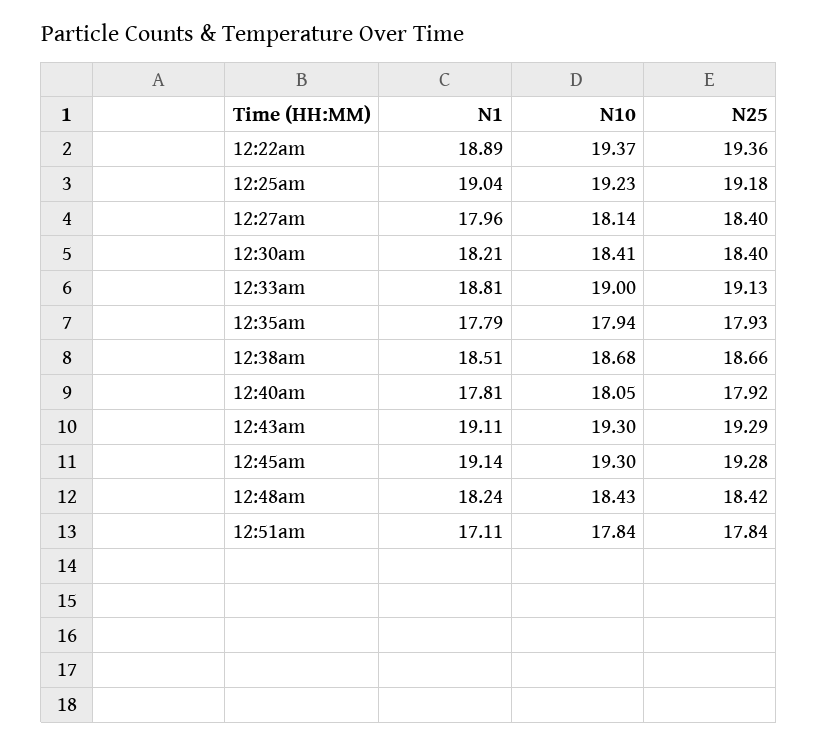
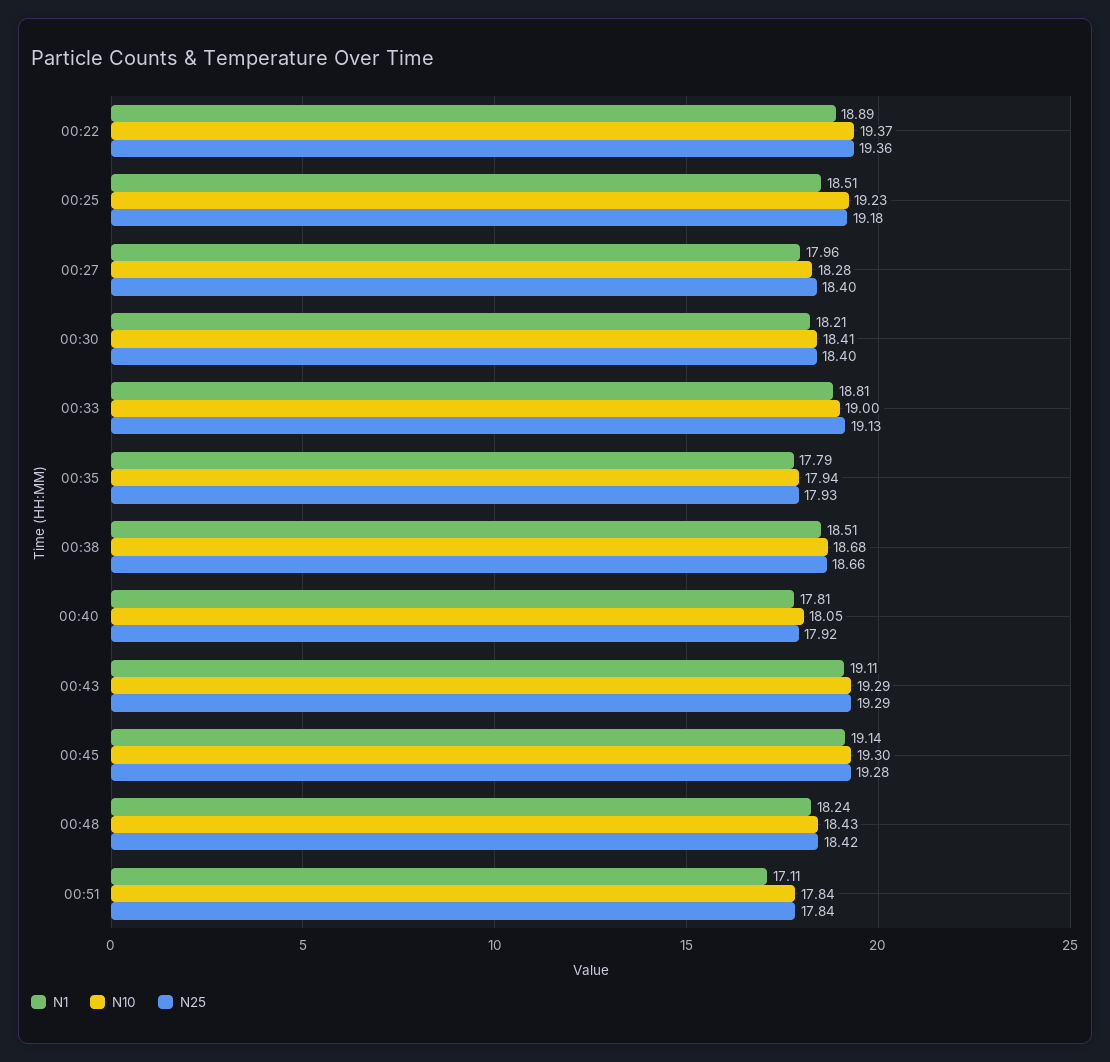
N1, 12:25am: 19.04 -> 18.51
N10, 12:27am: 18.14 -> 18.28
N10, 12:43am: 19.3 -> 19.29

